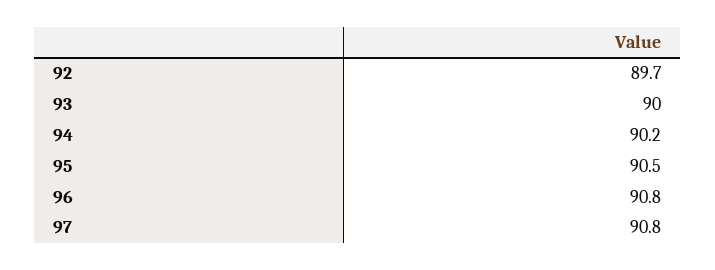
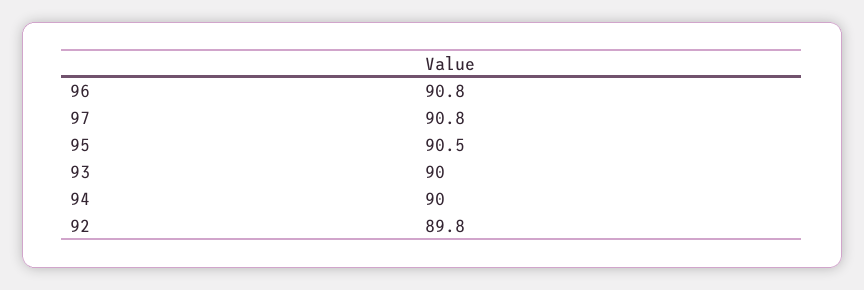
92: 89.7 -> 89.8
94: 90.2 -> 90

